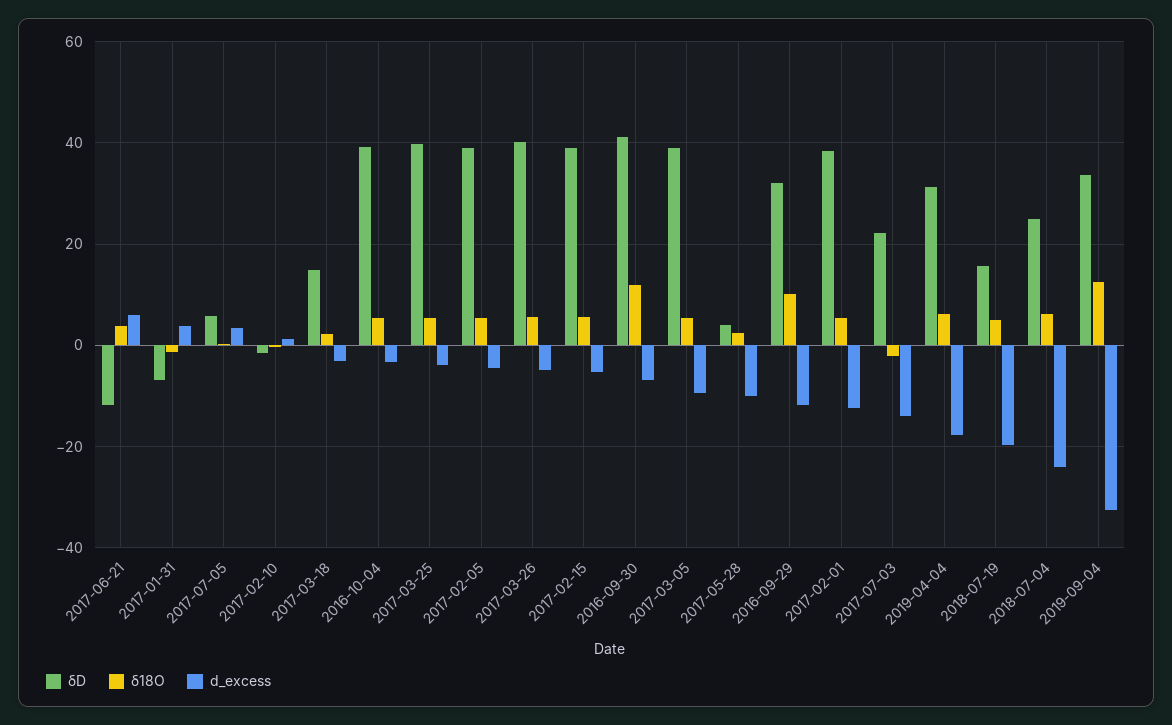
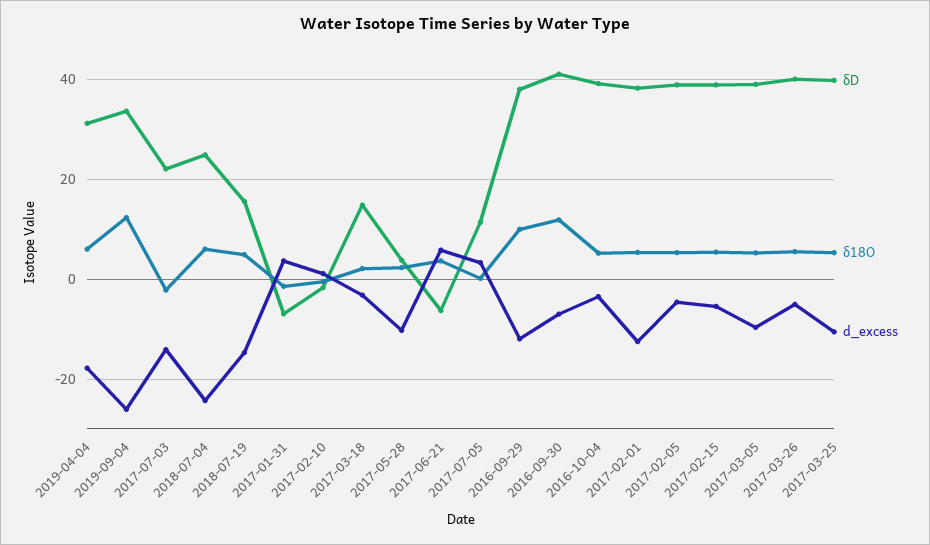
δD, 2017-06-21: -12 -> -6
δD, 2017-07-05: 6 -> 12
d_excess, 2017-03-25: -4 -> -10
δD, 2016-09-29: 32 -> 38
d_excess, 2018-07-19: -20 -> -14
d_excess, 2019-09-04: -32 -> -26

